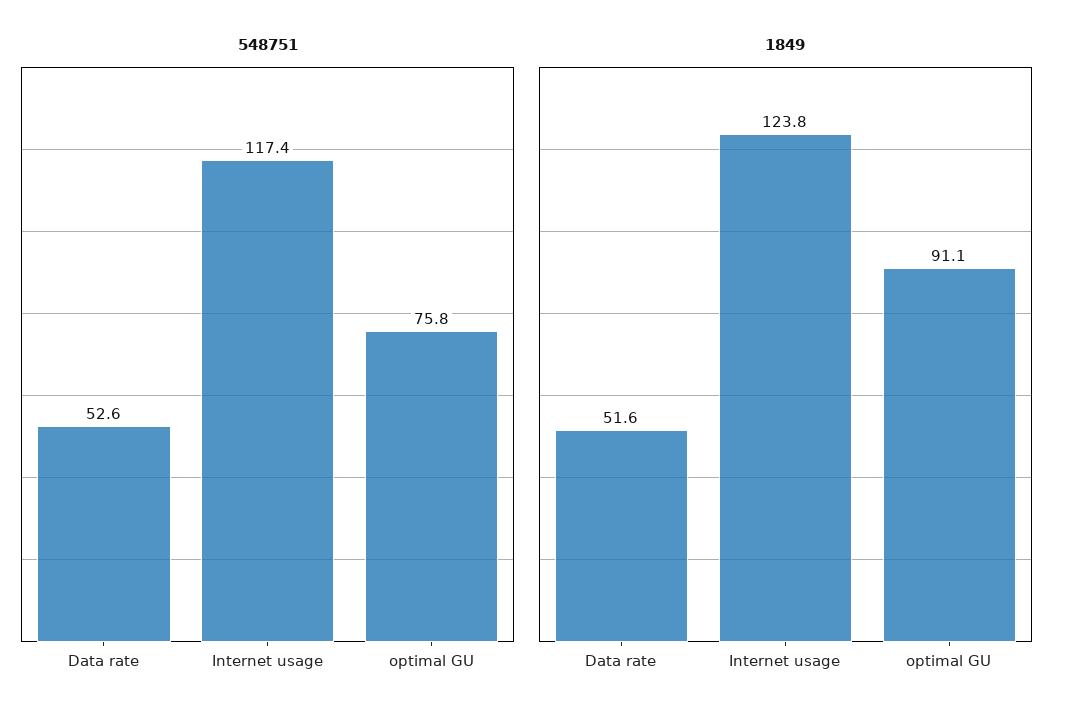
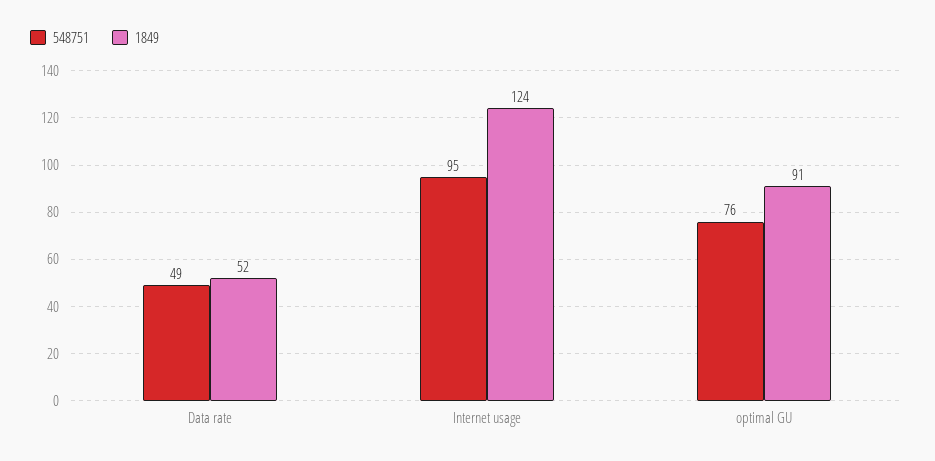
548751, Data rate: 52.6 -> 49
548751, Internet usage: 117.4 -> 95

